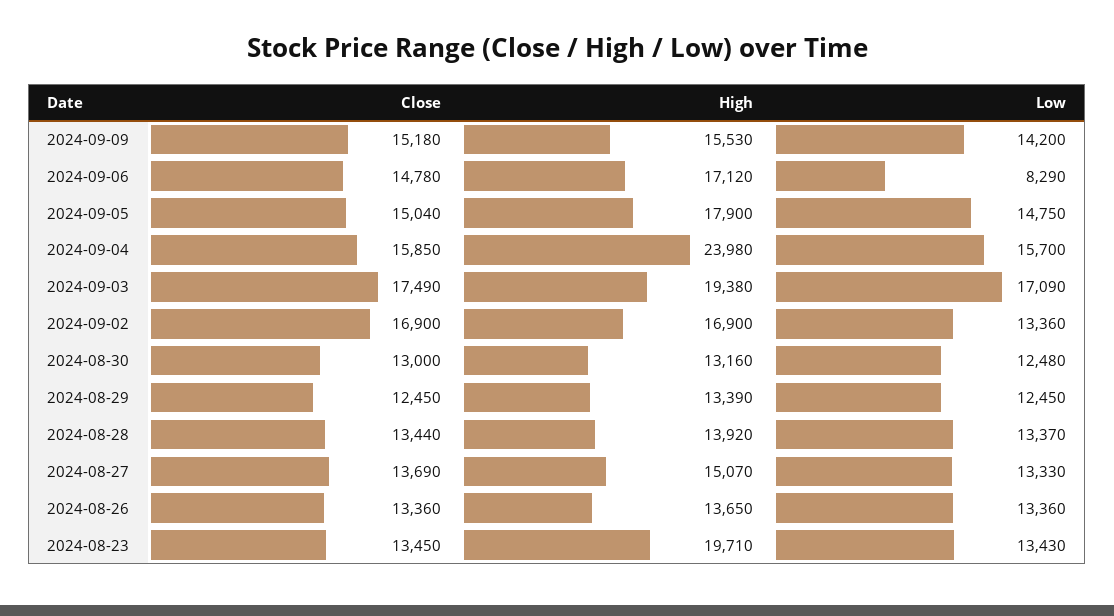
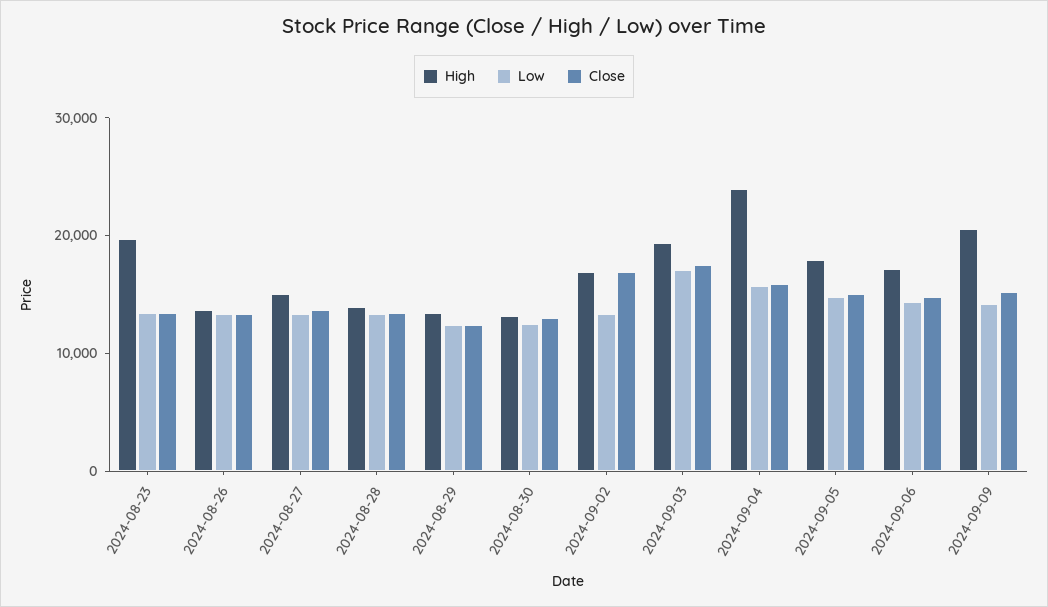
High, 2024-09-09: 15530 -> 20000
Low, 2024-09-06: 8290 -> 14000

